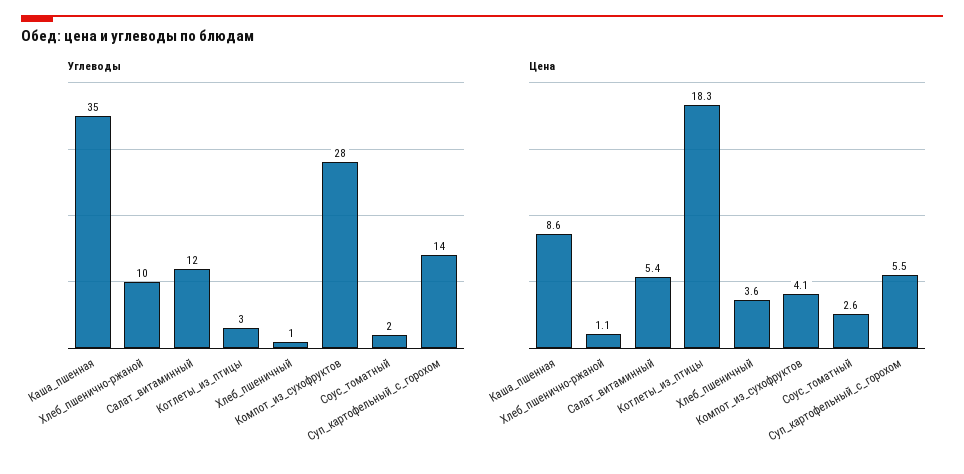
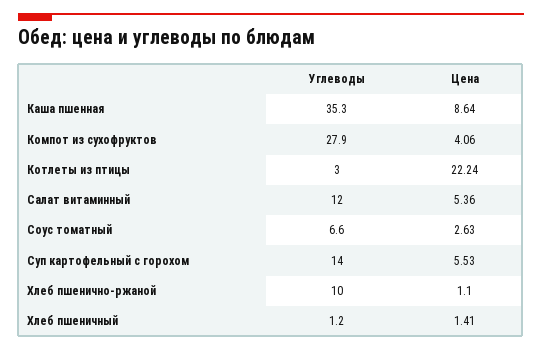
Углеводы, Соус_томатный: 2 -> 6.6
Цена, Котлеты_из_птицы: 18.3 -> 22.24
Цена, Хлеб_пшеничный: 3.6 -> 1.41

